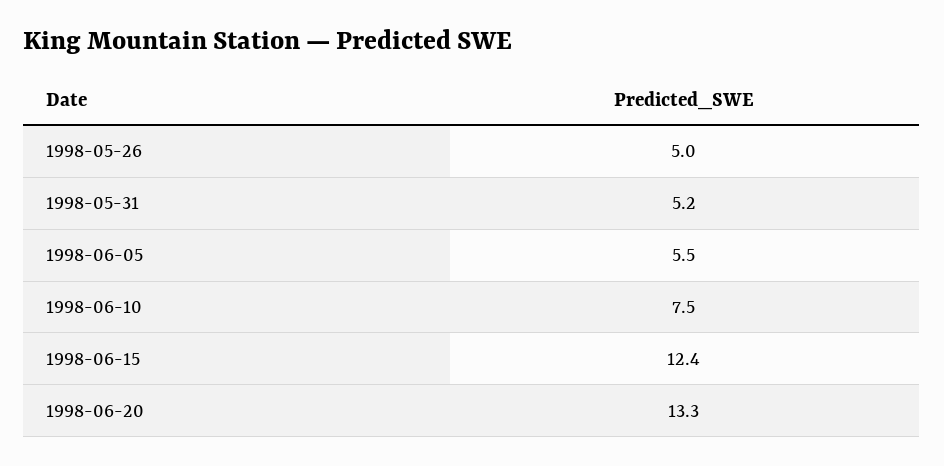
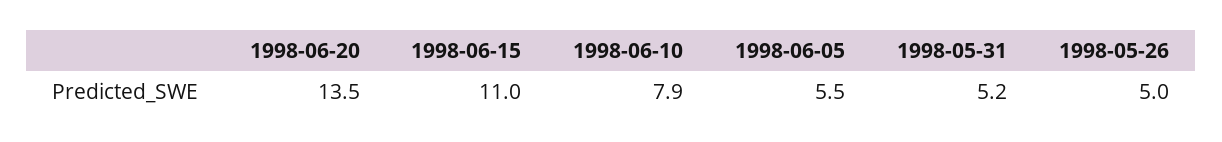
1998-06-10: 7.5 -> 7.9
1998-06-15: 12.4 -> 11
1998-06-20: 13.3 -> 13.5

